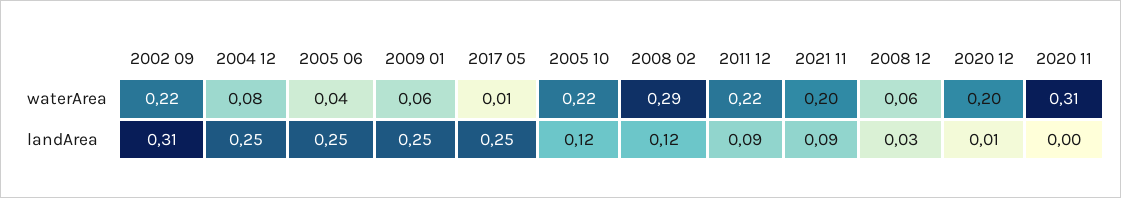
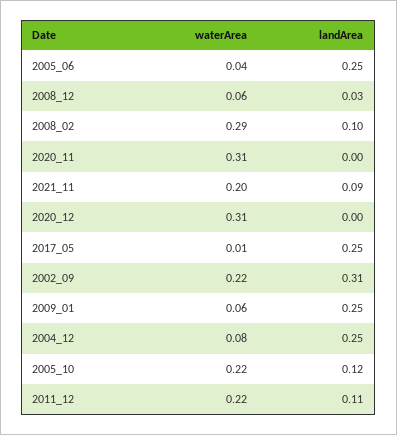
2020 12, waterArea: 0.2 -> 0.31
2008 02, landArea: 0.12 -> 0.1
2011 12, landArea: 0.09 -> 0.11
2020 12, landArea: 0.01 -> 0

